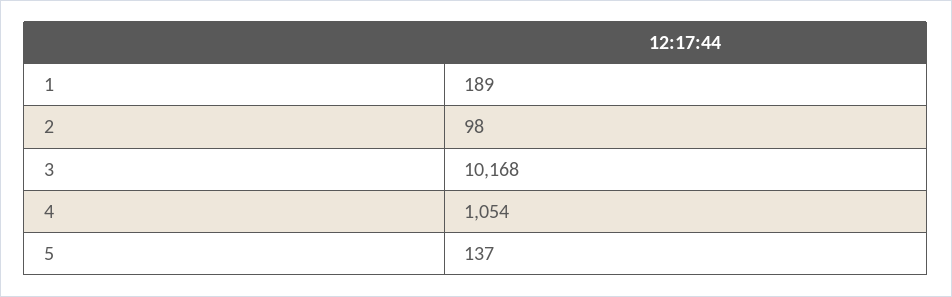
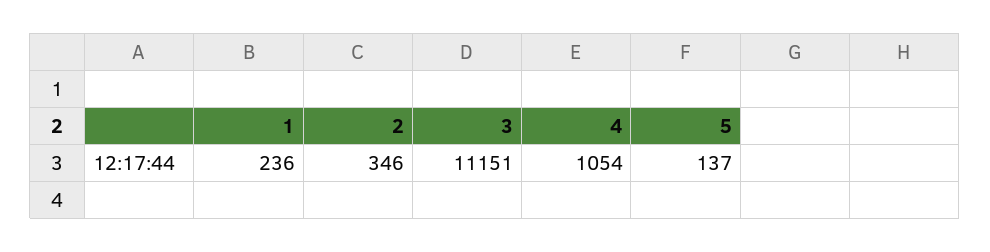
1: 189 -> 236
2: 98 -> 346
3: 10168 -> 11151

